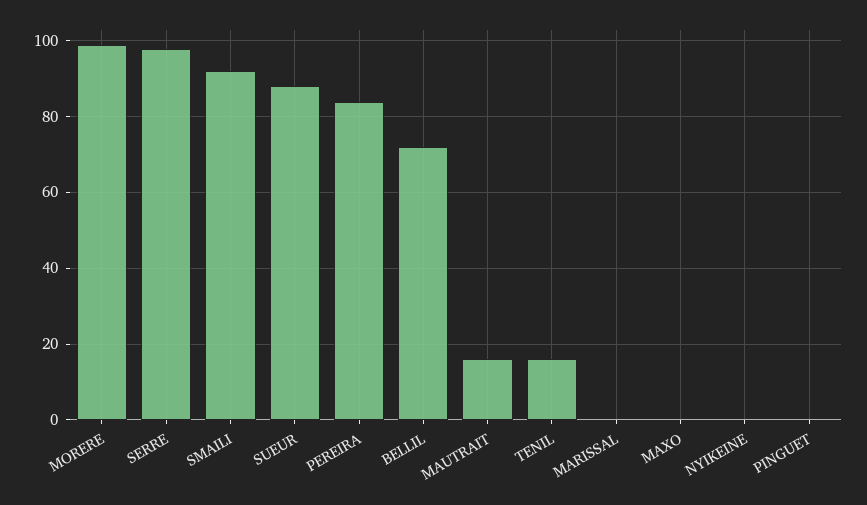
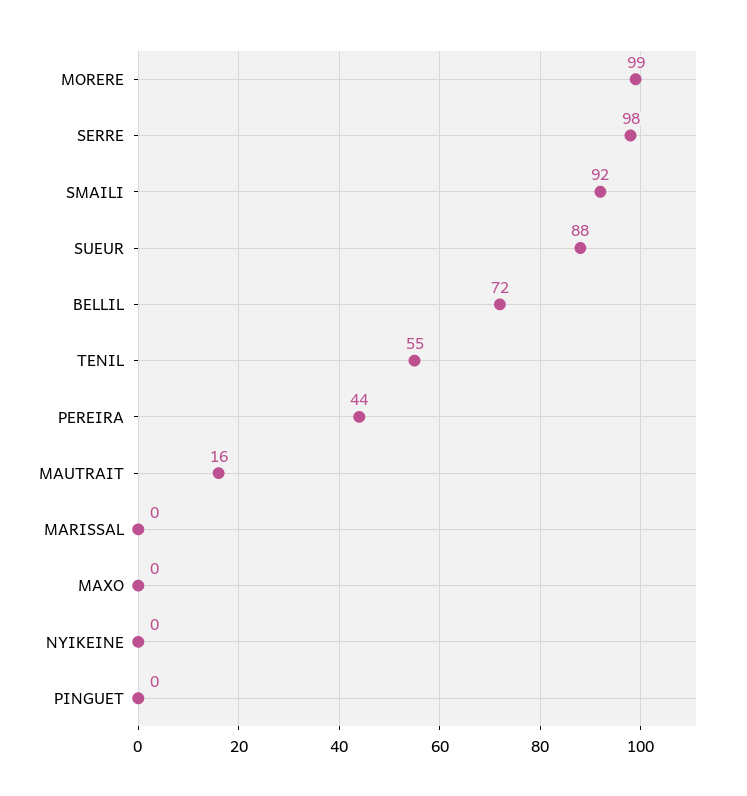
PEREIRA: 85 -> 44
TENIL: 15 -> 55

